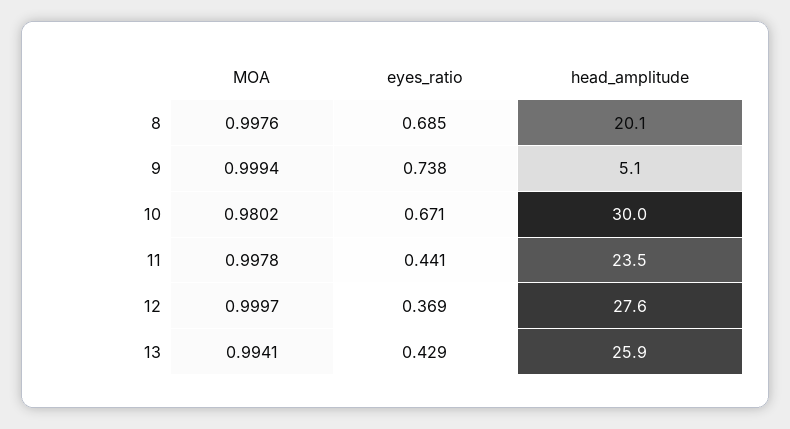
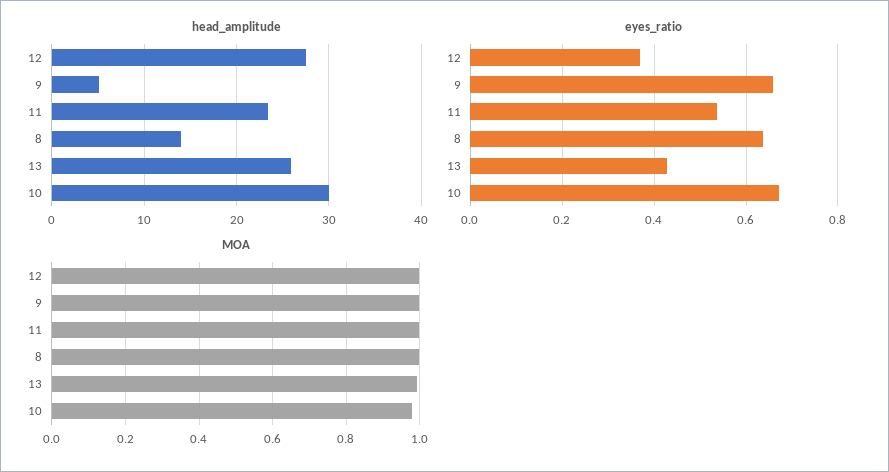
eyes_ratio, 8: 0.685 -> 0.64
head_amplitude, 8: 20.1 -> 14
eyes_ratio, 9: 0.738 -> 0.66
eyes_ratio, 11: 0.441 -> 0.54

